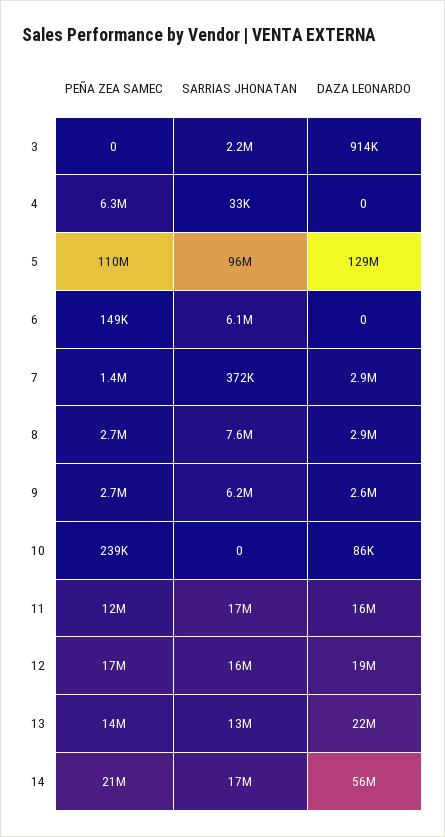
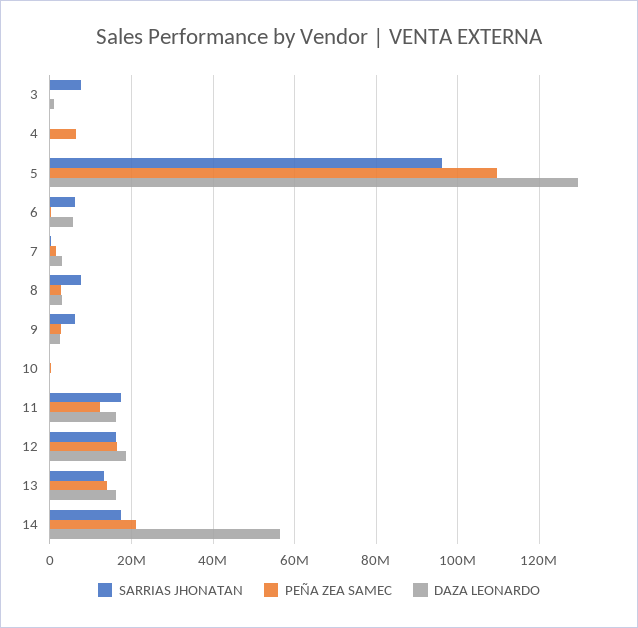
SARRIAS JHONATAN, 3: 2200000 -> 8000000
DAZA LEONARDO, 6: 0 -> 6000000
DAZA LEONARDO, 13: 22000000 -> 16000000

